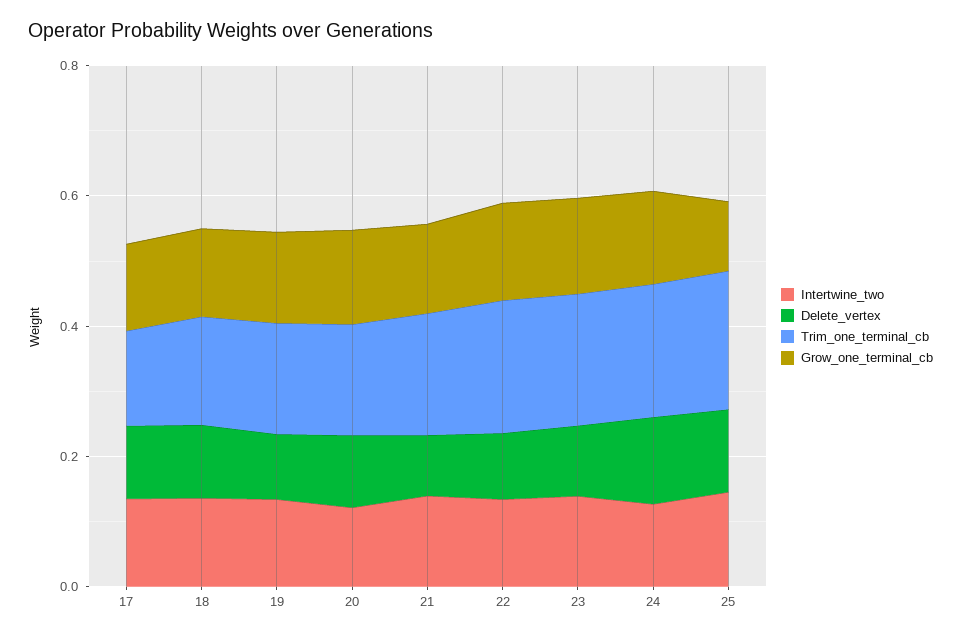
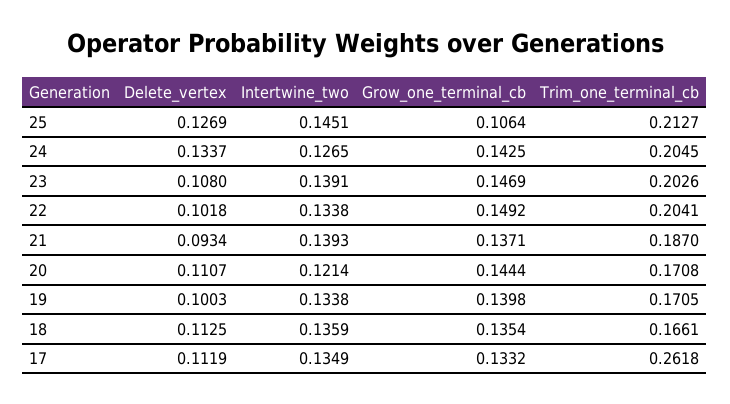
Trim_one_terminal_cb, 17: 0.15 -> 0.2618

